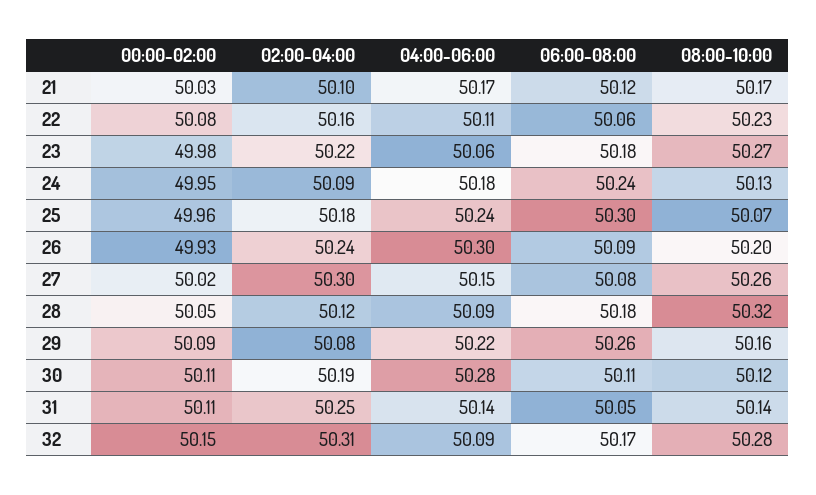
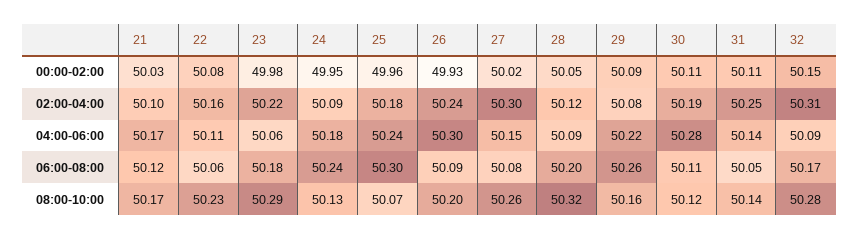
08:00-10:00, 23: 50.27 -> 50.29
06:00-08:00, 28: 50.18 -> 50.2

